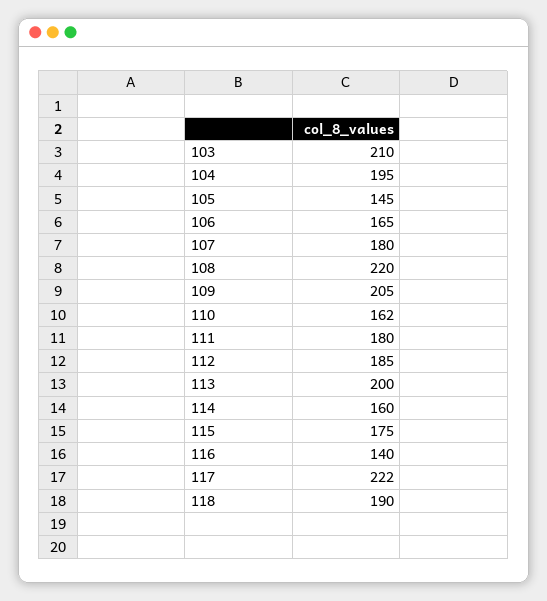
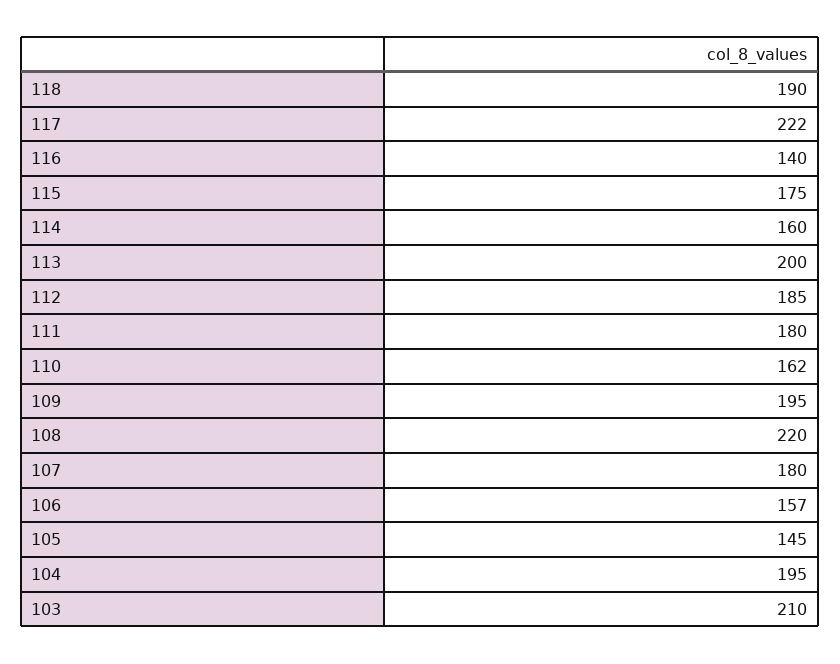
106: 165 -> 157
109: 205 -> 195

